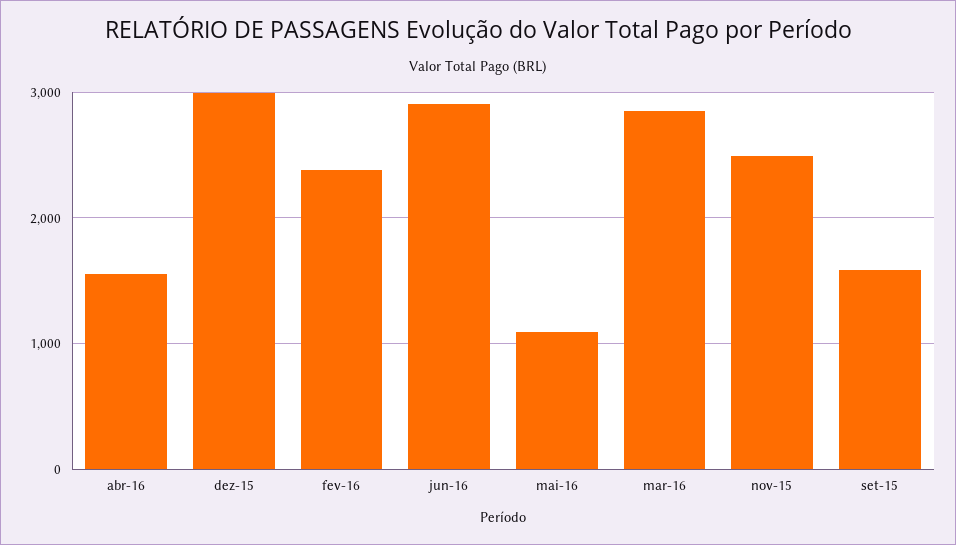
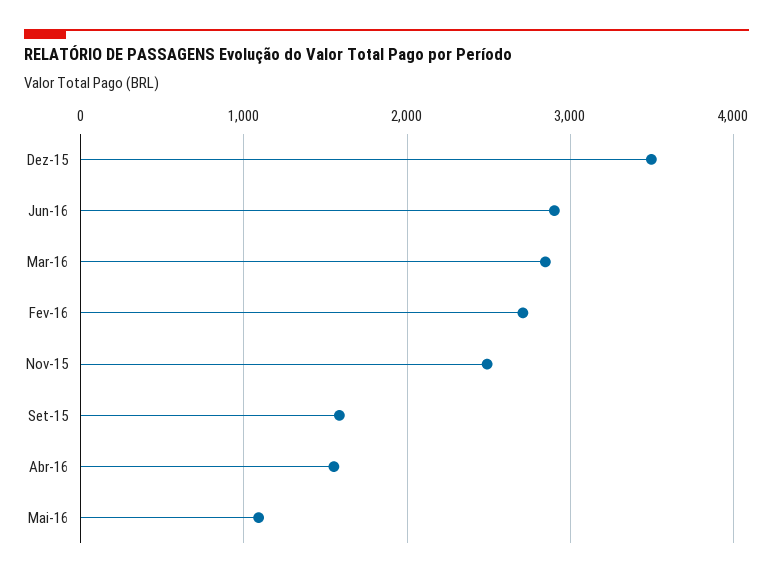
dez-15: 3000 -> 3500
fev-16: 2400 -> 2700

